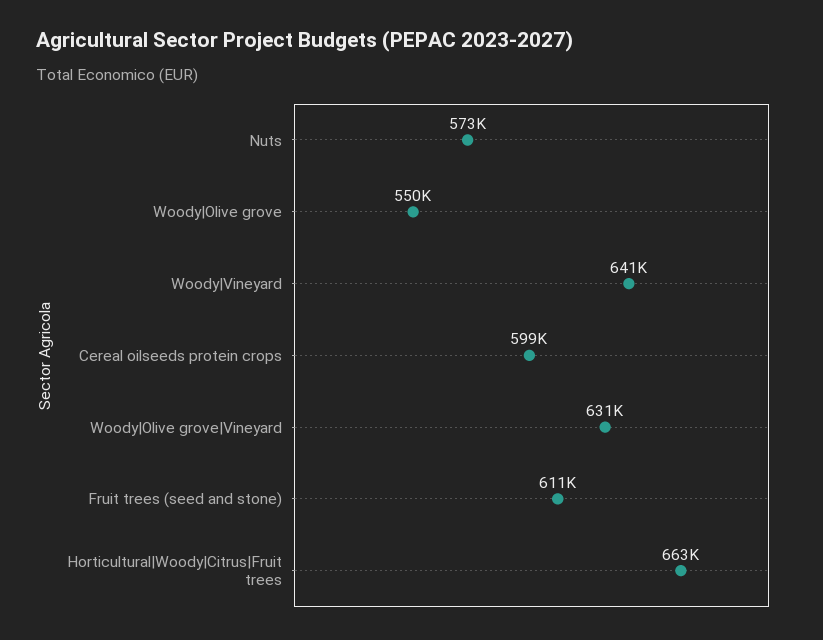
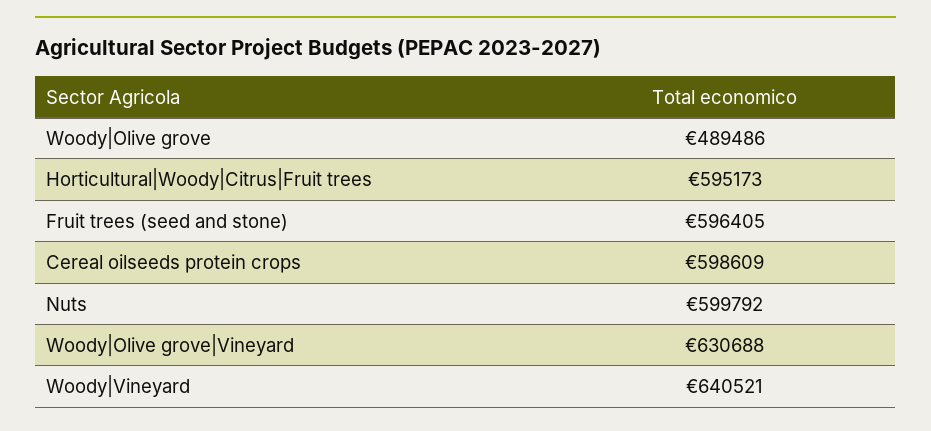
Nuts: 573000 -> 599792
Woody|Olive grove: 550000 -> 489486
Fruit trees (seed and stone): 611000 -> 596405
Horticultural|Woody|Citrus|Fruit trees: 663000 -> 595173

